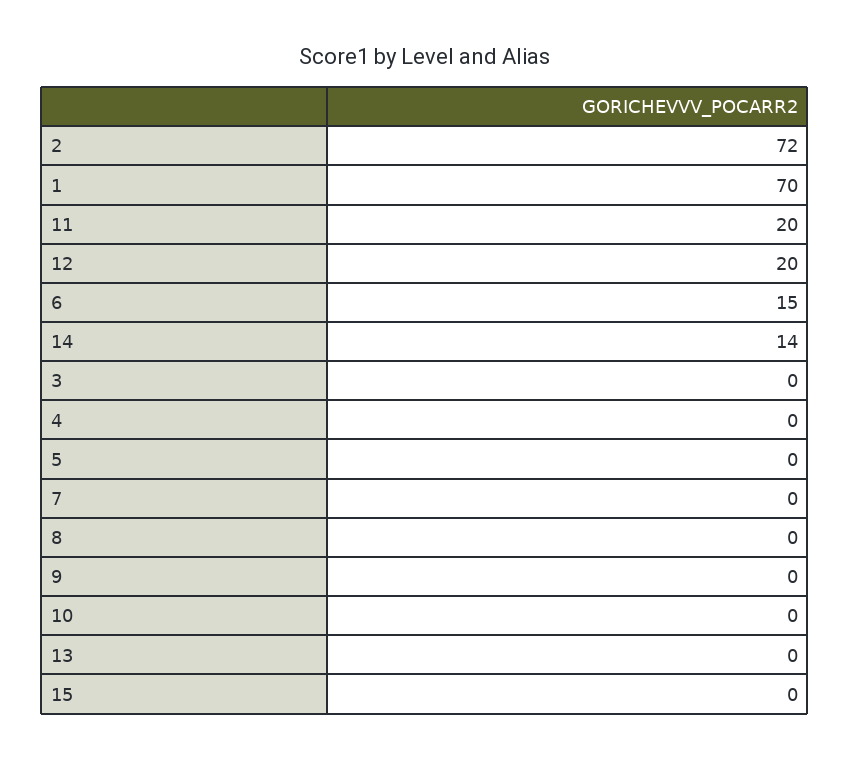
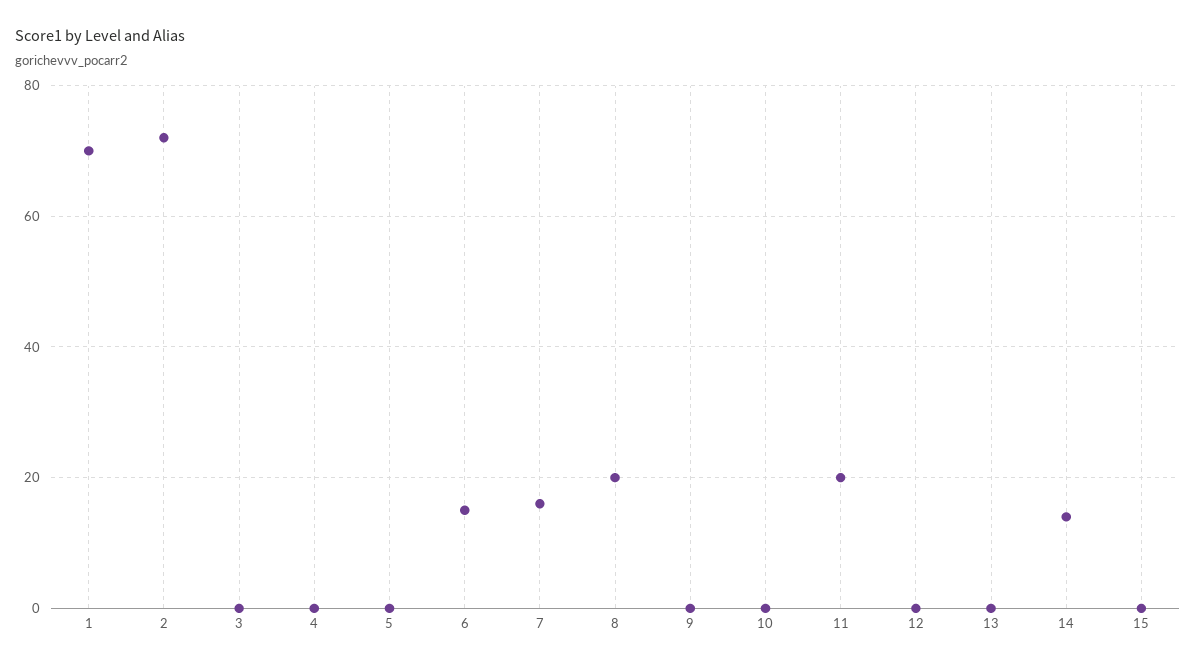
12: 20 -> 0
7: 0 -> 15
8: 0 -> 20

